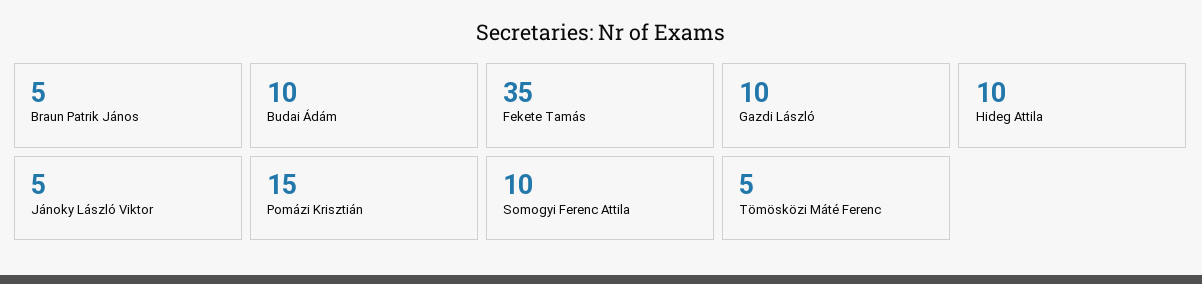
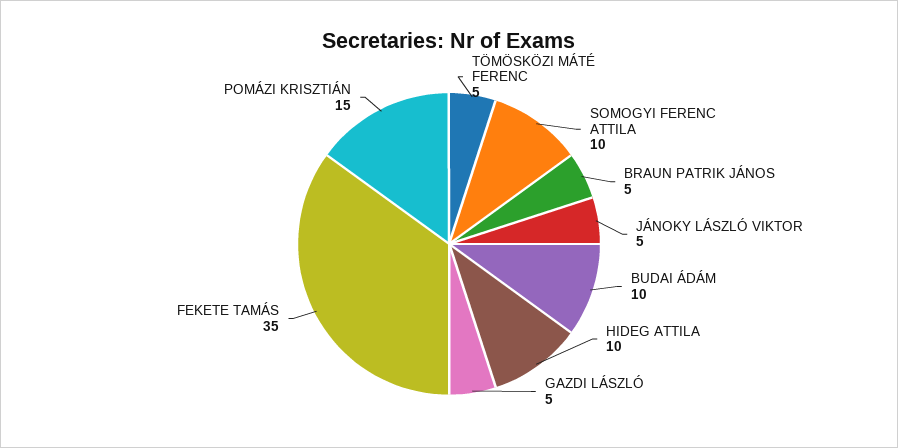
Gazdi László: 10 -> 5

